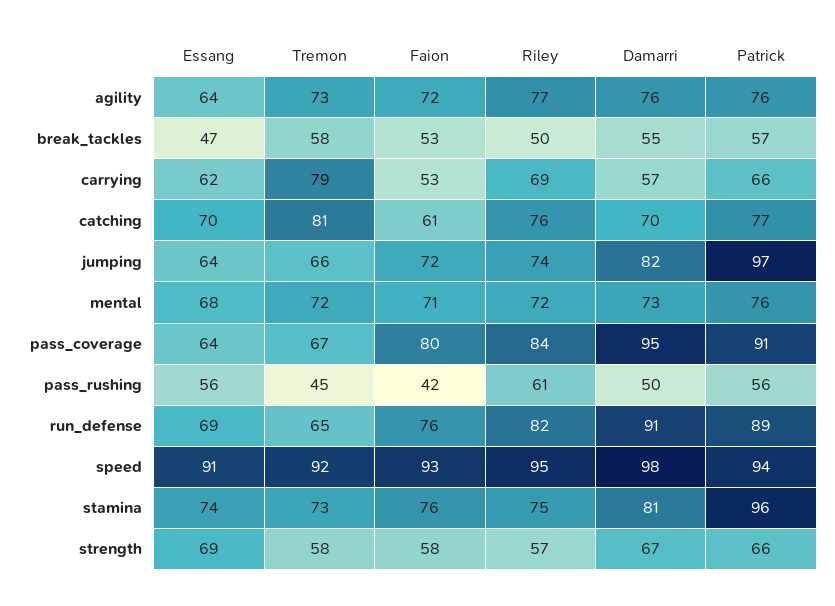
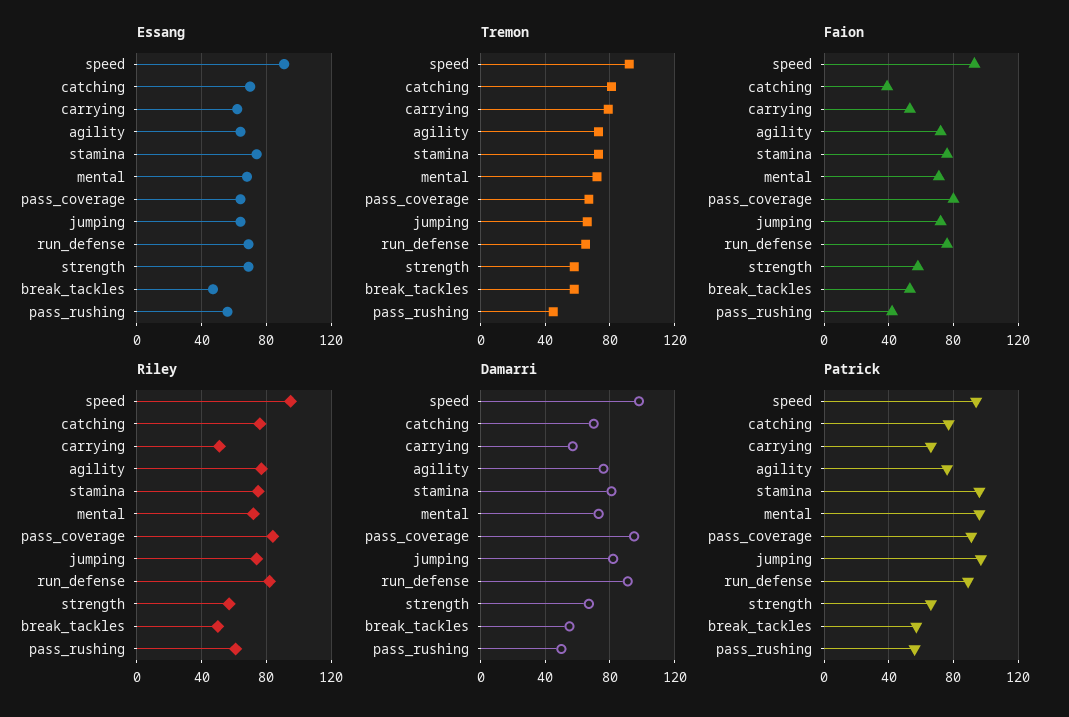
Riley, carrying: 69 -> 50
Faion, catching: 61 -> 40
Patrick, mental: 76 -> 95

